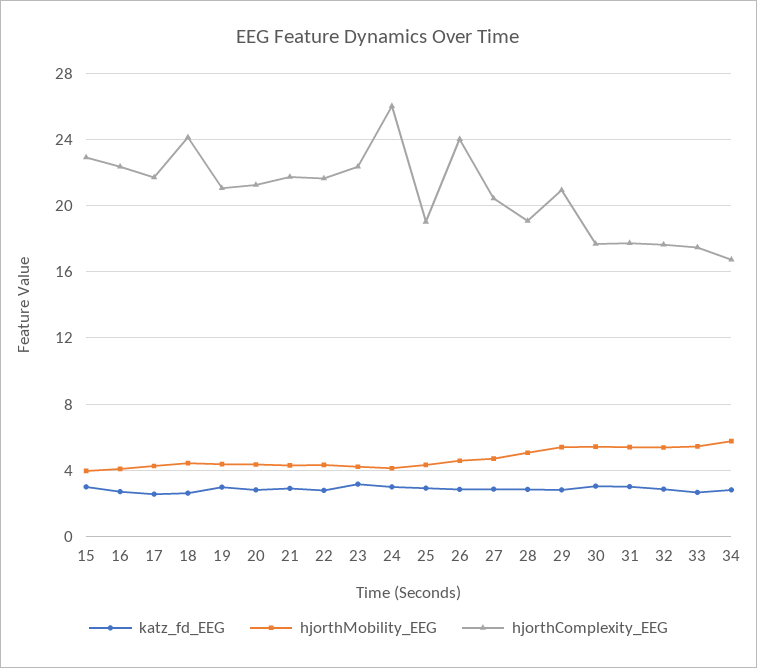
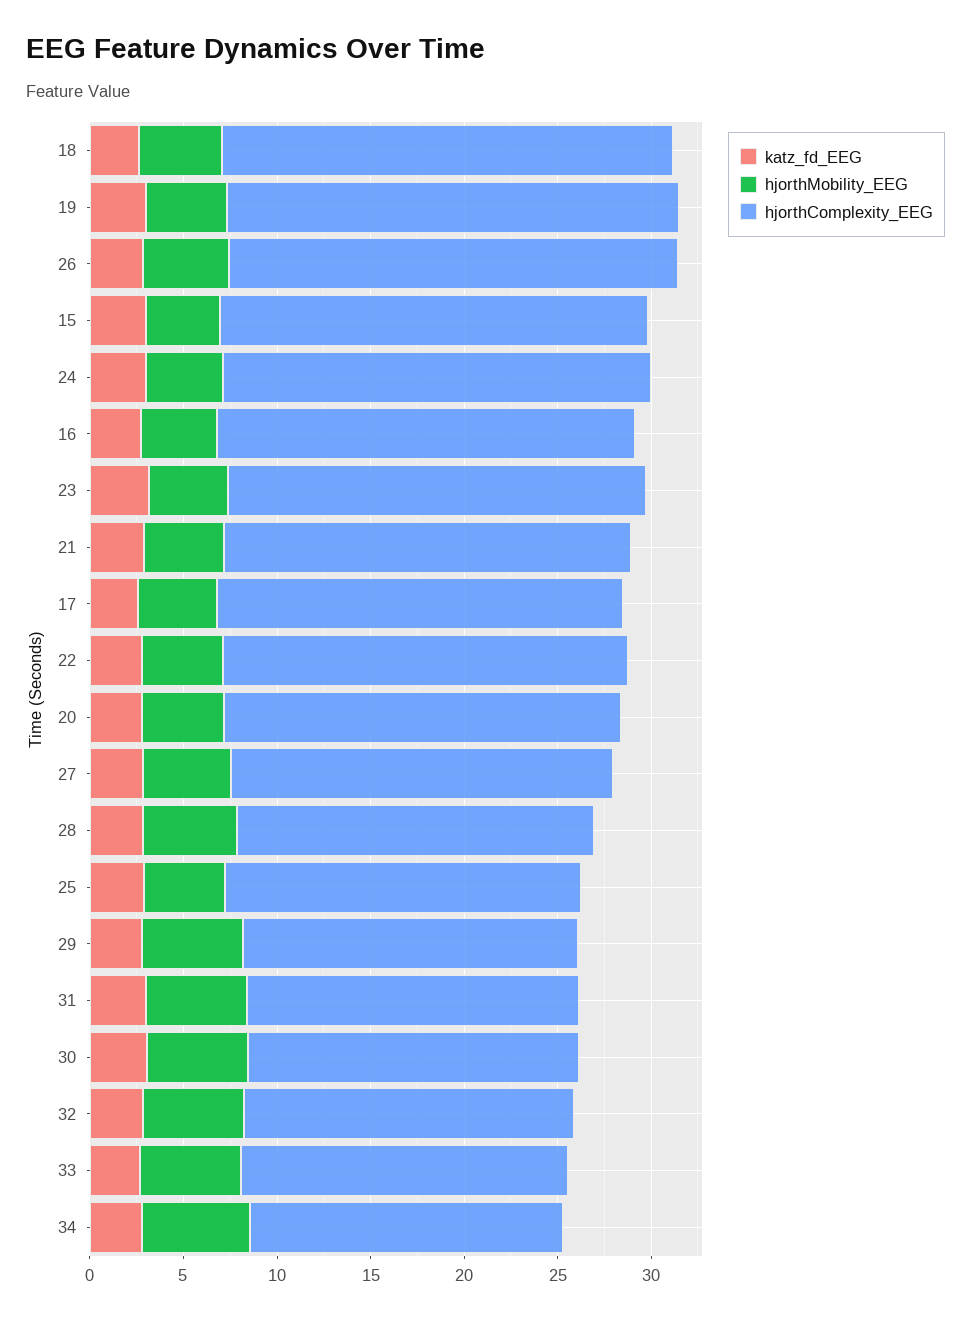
hjorthComplexity_EEG, 19: 21 -> 24
hjorthComplexity_EEG, 24: 26 -> 23
hjorthComplexity_EEG, 29: 21 -> 18

